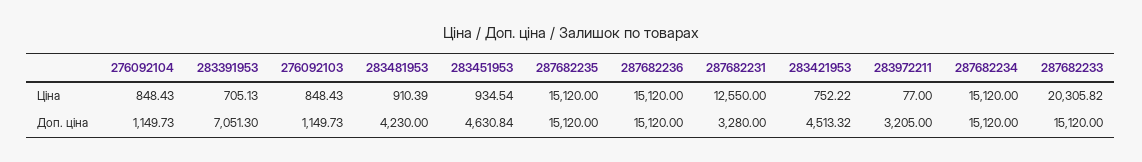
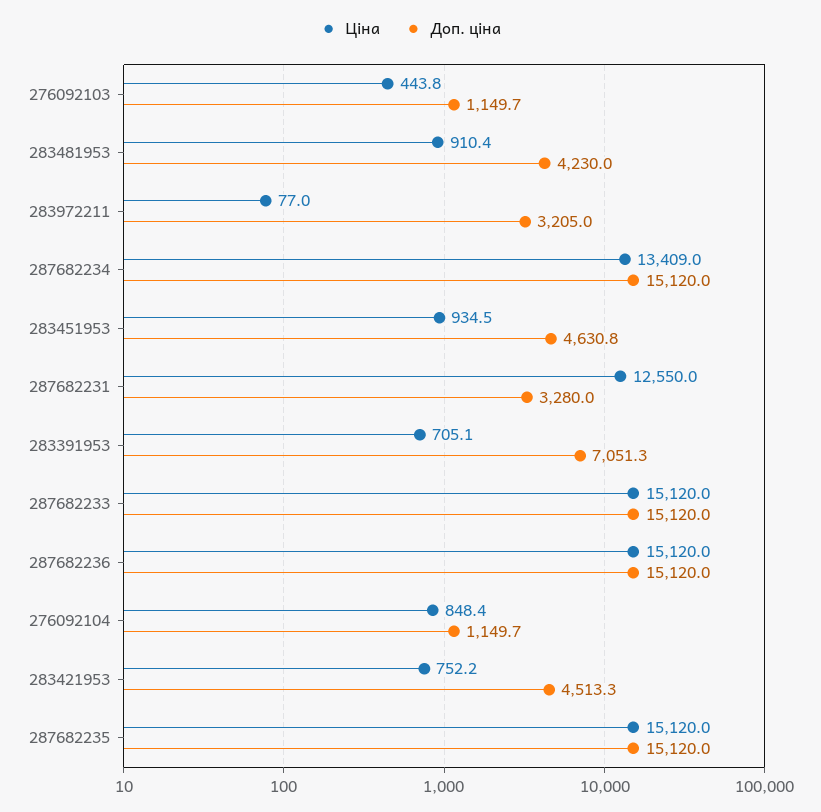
Ціна, 276092103: 848.43 -> 443.8
Ціна, 287682234: 15120 -> 13409
Ціна, 287682233: 20305.82 -> 15120

